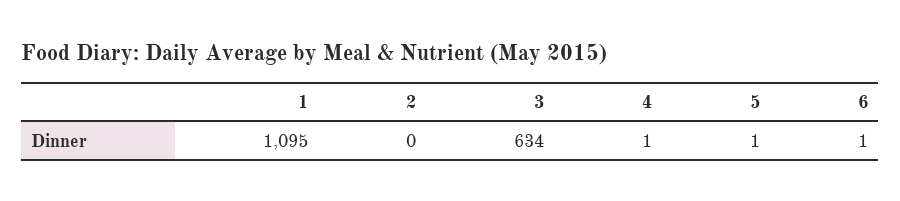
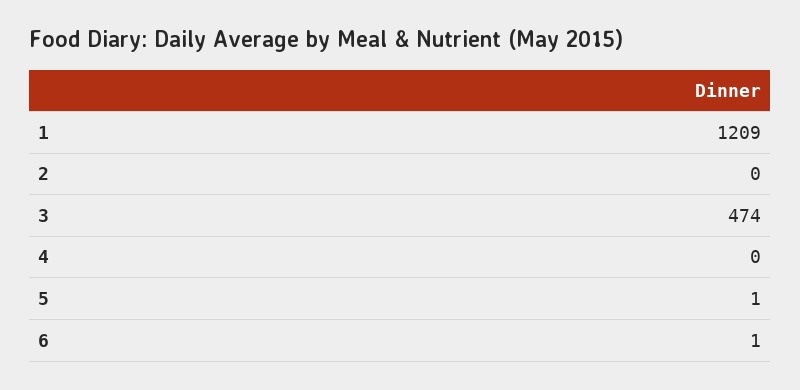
1: 1095 -> 1209
3: 634 -> 474
4: 1 -> 0

